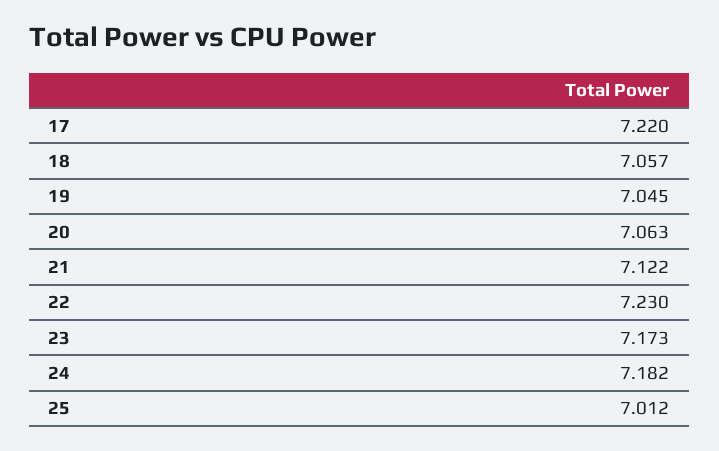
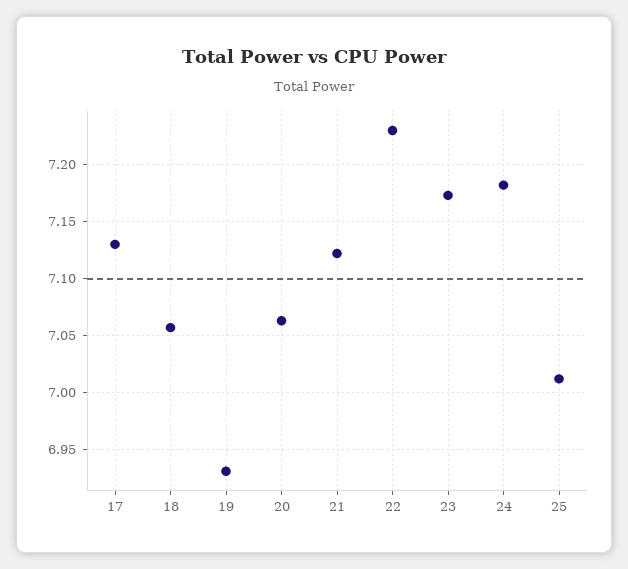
17: 7.22 -> 7.13
19: 7.045 -> 6.93

